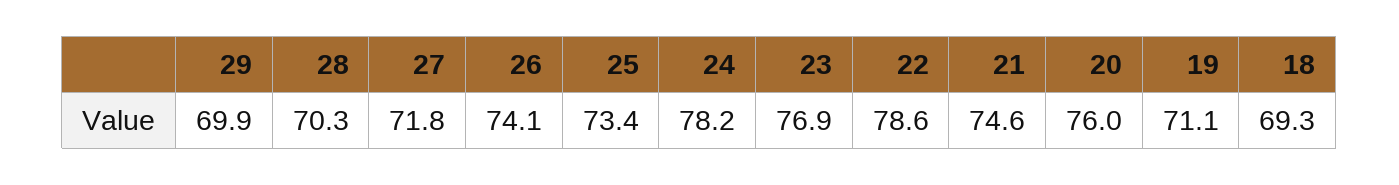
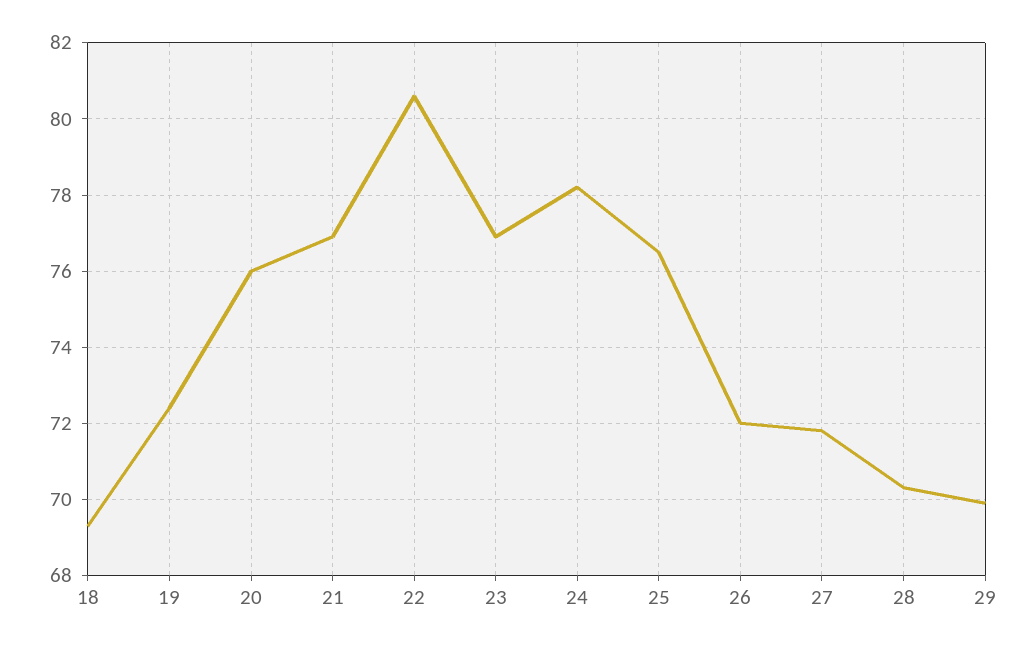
26: 74.1 -> 72
25: 73.4 -> 76.5
22: 78.6 -> 80.5
21: 74.6 -> 77
19: 71.1 -> 72.5

